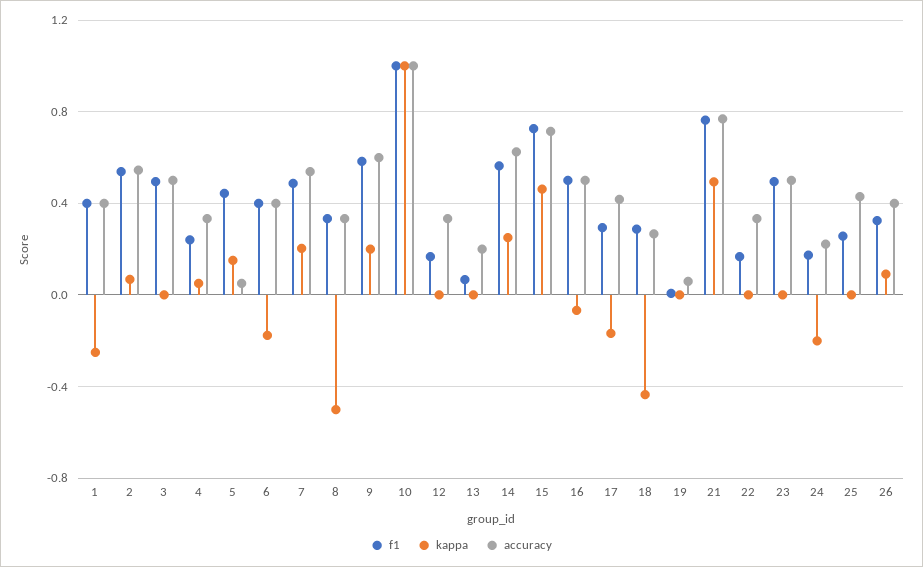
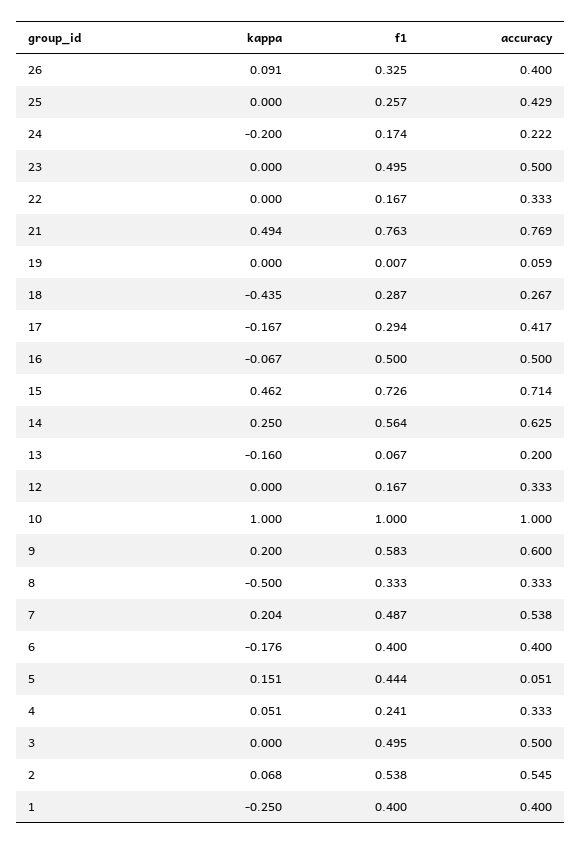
kappa, 13: 0 -> -0.16

